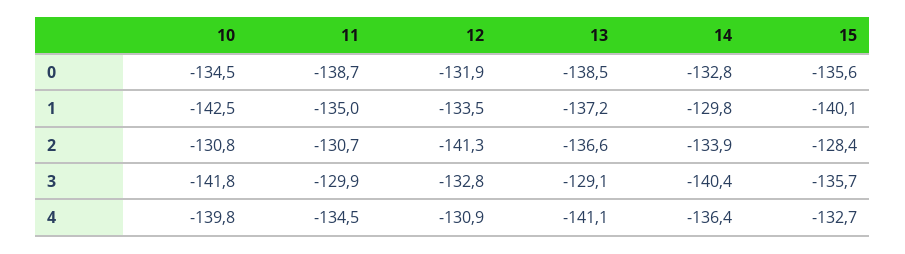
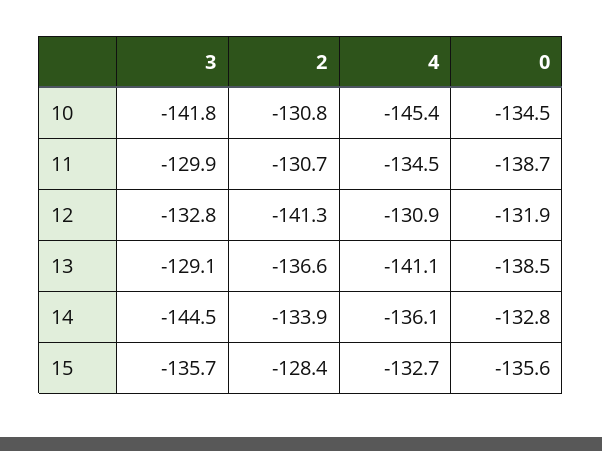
10, 1: -142.5 -> none
11, 1: -135 -> none
12, 1: -133.5 -> none
13, 1: -137.2 -> none
14, 1: -129.8 -> none
15, 1: -140.1 -> none
14, 3: -140.4 -> -144.5
10, 4: -139.8 -> -145.4
14, 4: -136.4 -> -136.1

